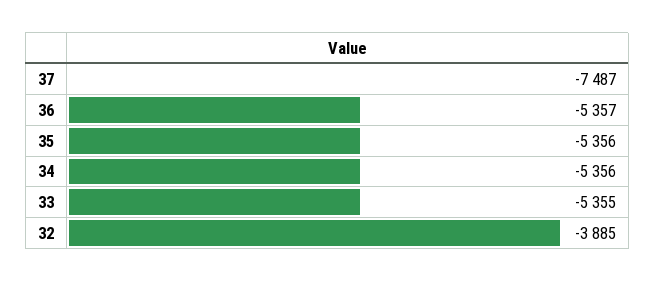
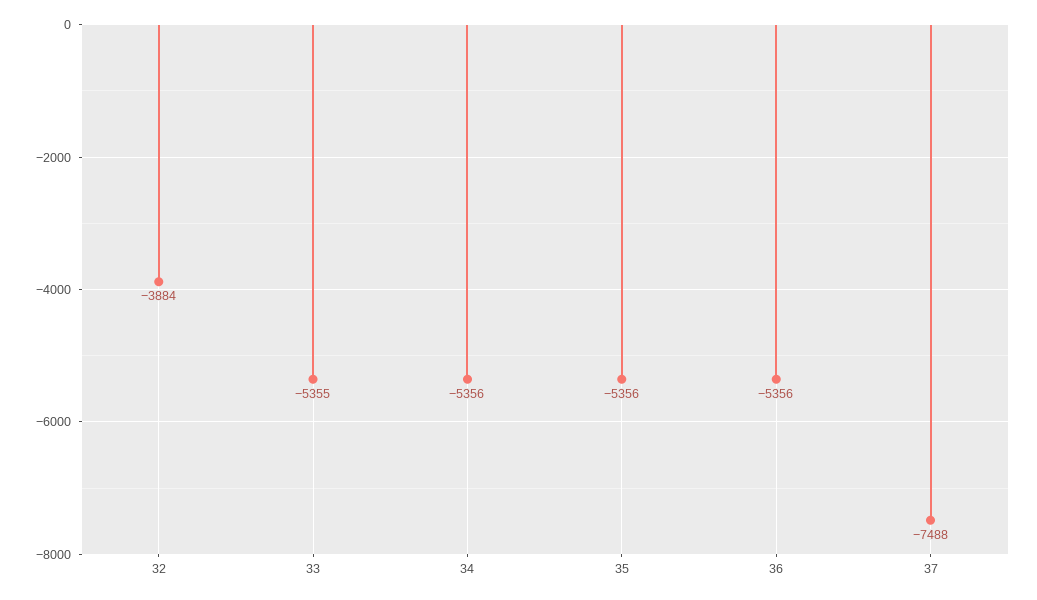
37: -7487 -> -7488
36: -5357 -> -5356
32: -3885 -> -3884

